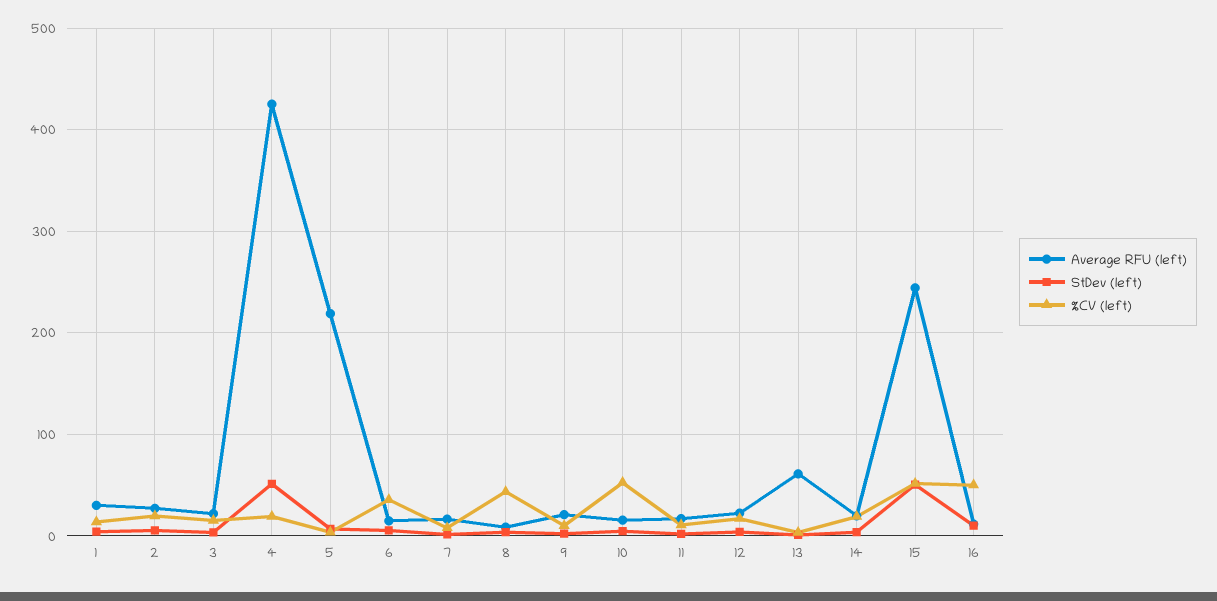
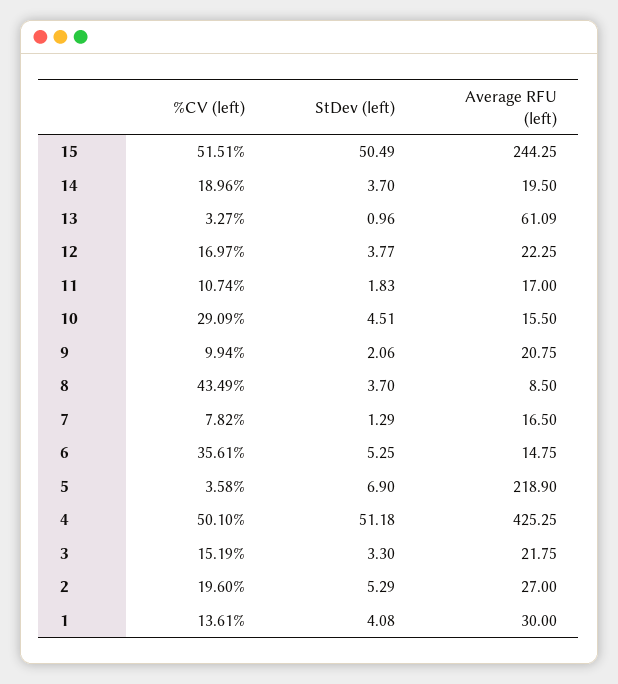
%CV (left), 4: 20 -> 50.1
%CV (left), 10: 50 -> 29.09
Average RFU (left), 16: 10 -> none
StDev (left), 16: 10 -> none
%CV (left), 16: 50 -> none

